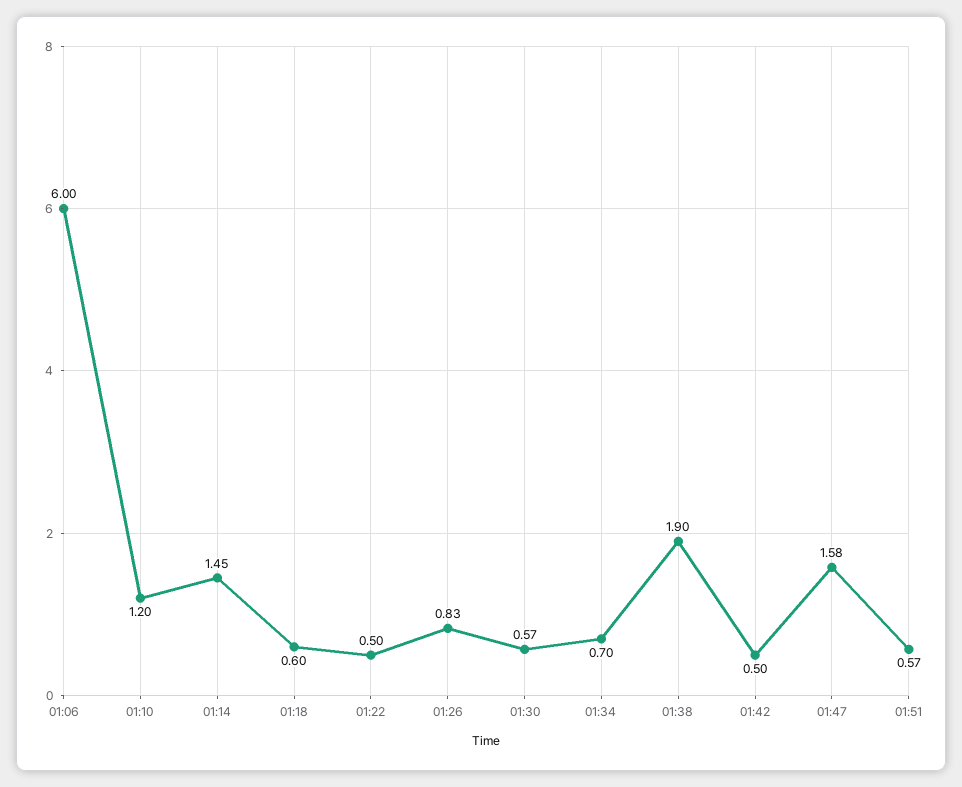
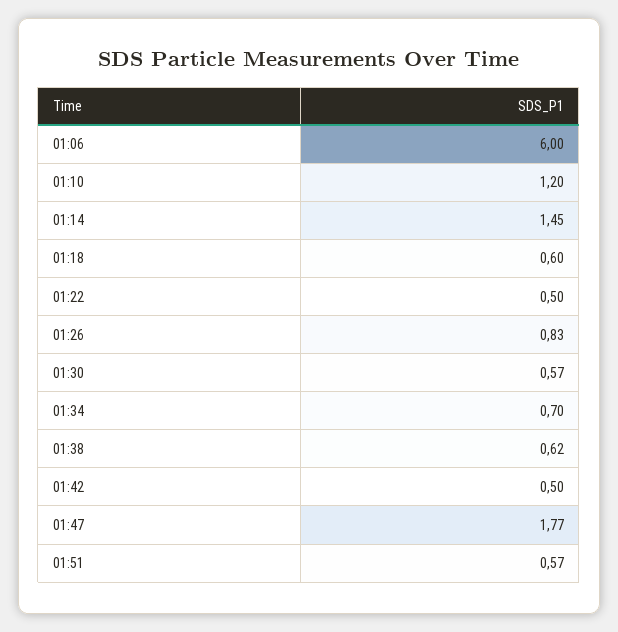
01:38: 1.9 -> 0.62
01:47: 1.58 -> 1.77

